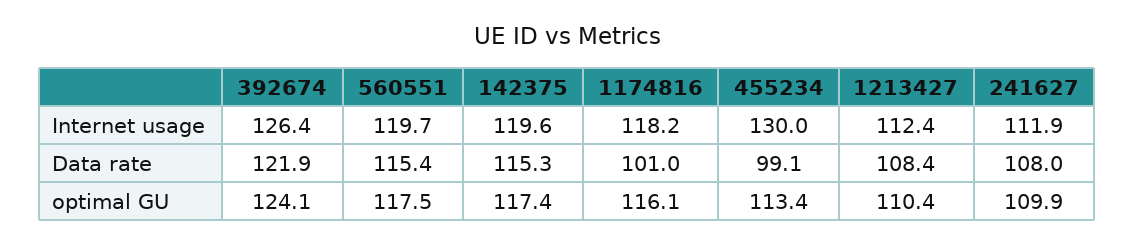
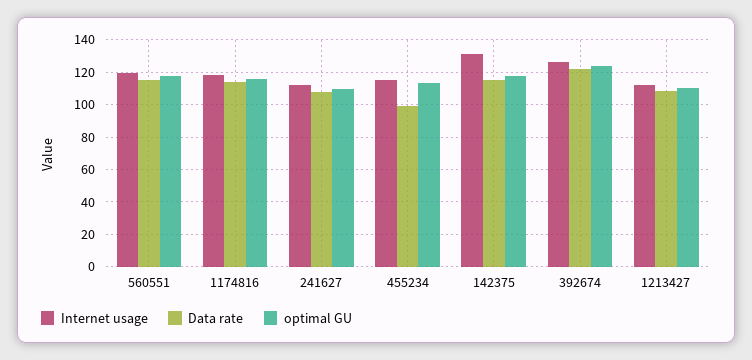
Internet usage, 142375: 119.6 -> 130
Internet usage, 455234: 130 -> 115
Data rate, 1174816: 101 -> 115

